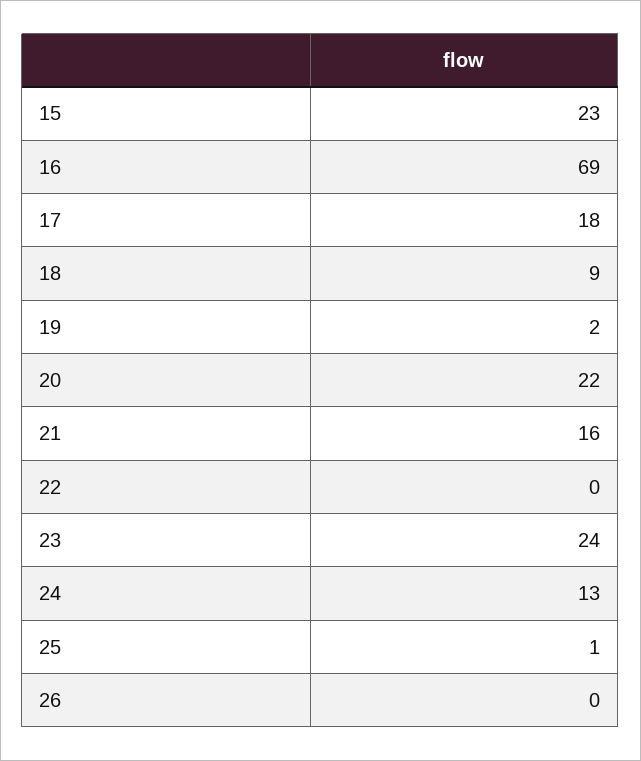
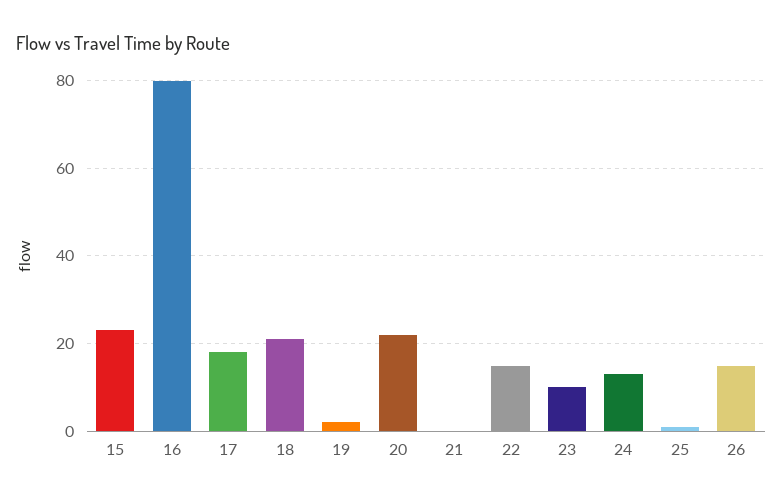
16: 69 -> 80
18: 9 -> 20
21: 16 -> 0
22: 0 -> 15
23: 24 -> 10
26: 0 -> 15

